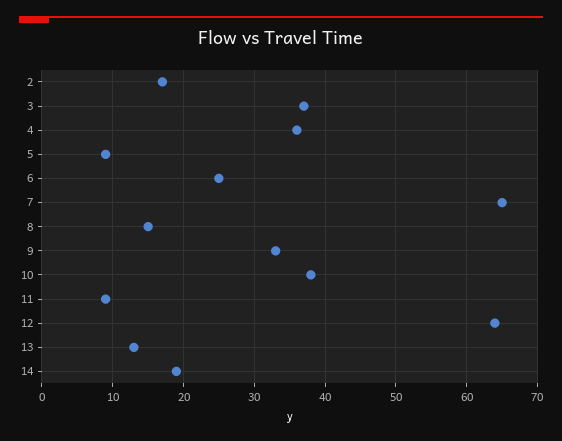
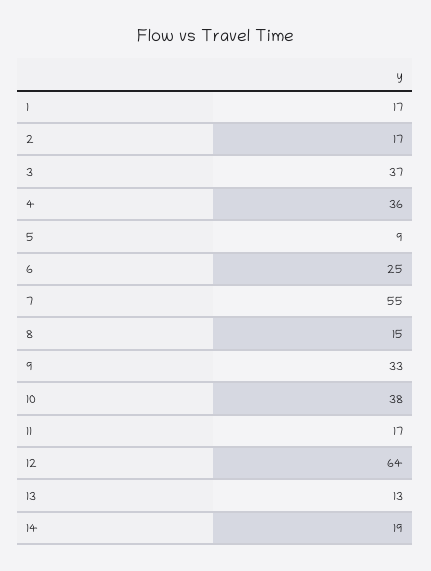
7: 65 -> 55
11: 9 -> 17
1: none -> 17

